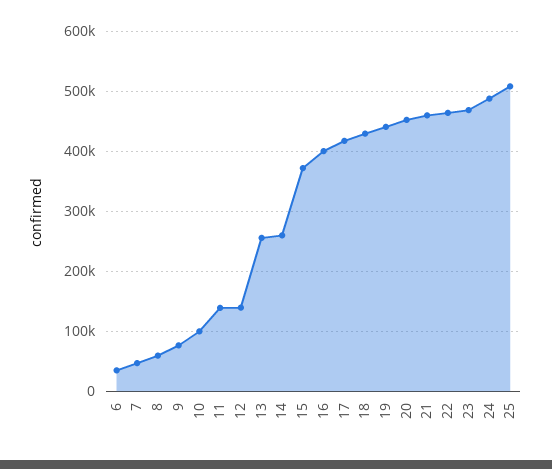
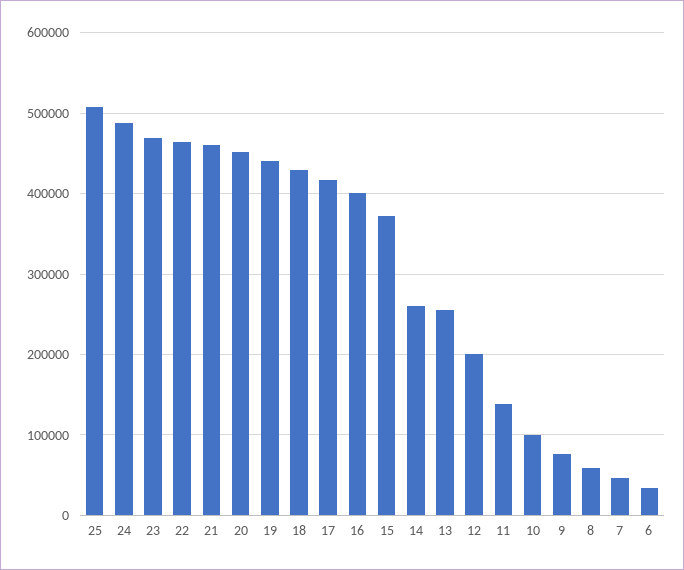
12: 140000 -> 200000

